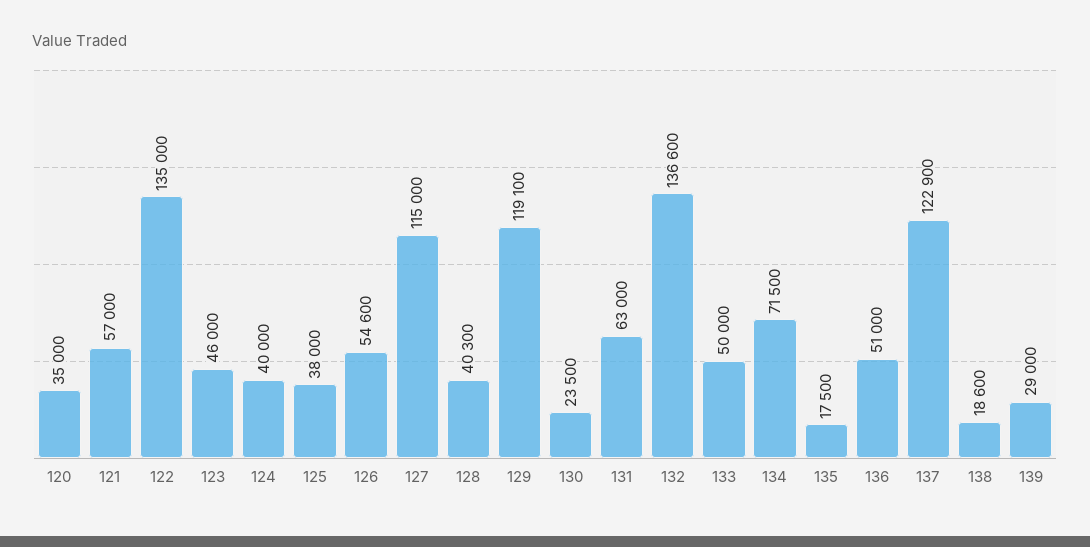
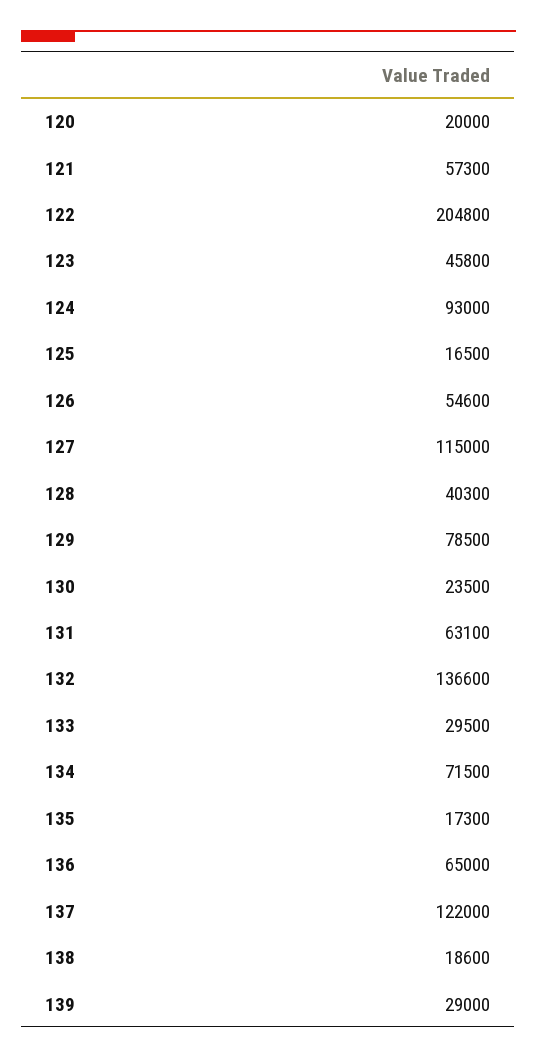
120: 35000 -> 20000
121: 57000 -> 57300
122: 135000 -> 204800
123: 46000 -> 45800
124: 40000 -> 93000
125: 38000 -> 16500
129: 119100 -> 78500
131: 63000 -> 63100
133: 50000 -> 29500
135: 17500 -> 17300
136: 51000 -> 65000
137: 122900 -> 122000

